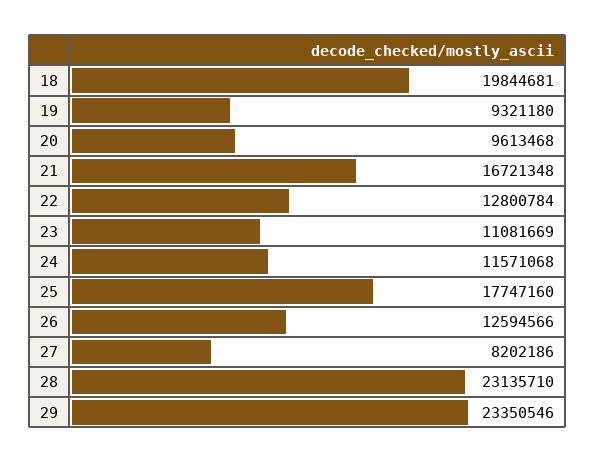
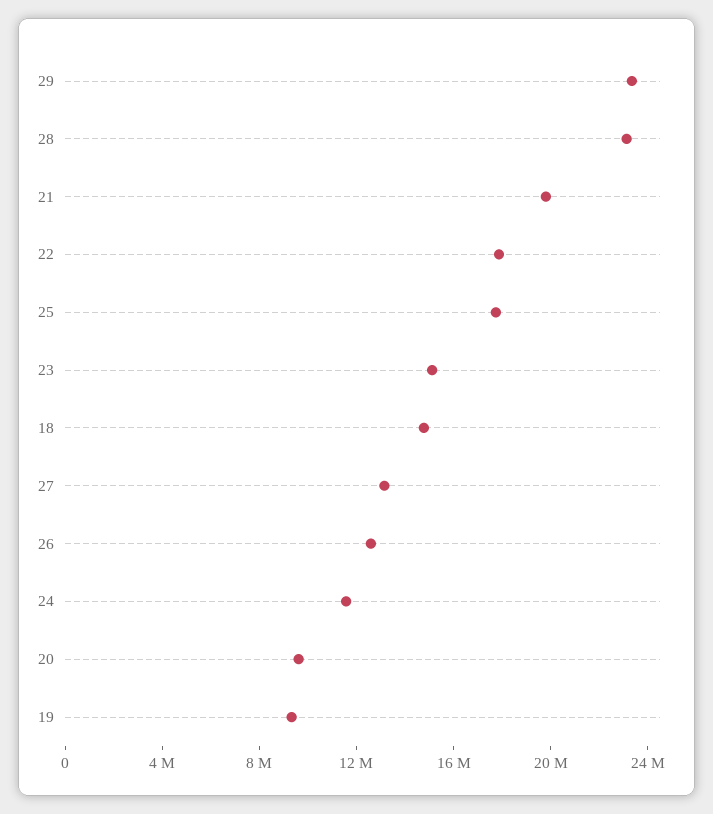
18: 19844681 -> 15000000
21: 16721348 -> 20000000
22: 12800784 -> 18000000
23: 11081669 -> 15000000
27: 8202186 -> 13000000

